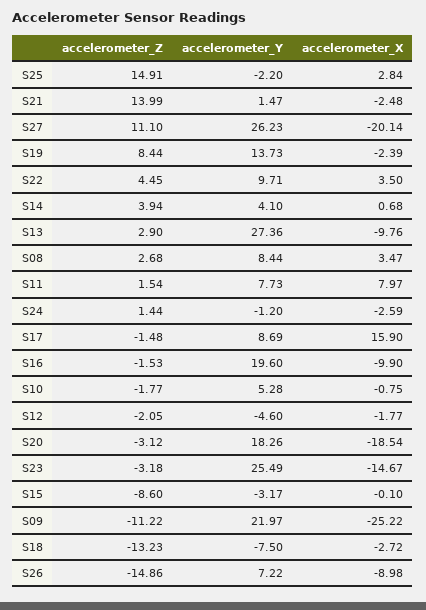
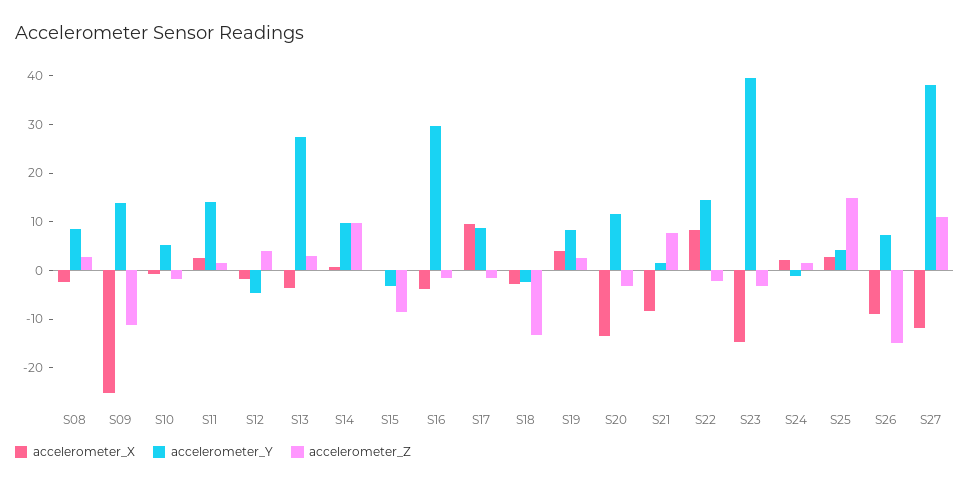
accelerometer_Y, S25: -2.2 -> 4
accelerometer_Z, S21: 13.99 -> 8
accelerometer_X, S21: -2.48 -> -8
accelerometer_Y, S27: 26.23 -> 38
accelerometer_X, S27: -20.14 -> -12
accelerometer_Z, S19: 8.44 -> 2
accelerometer_Y, S19: 13.73 -> 8
accelerometer_X, S19: -2.39 -> 4
accelerometer_Z, S22: 4.45 -> -2
accelerometer_Y, S22: 9.71 -> 14
accelerometer_X, S22: 3.5 -> 8
accelerometer_Z, S14: 3.94 -> 10
accelerometer_Y, S14: 4.1 -> 10
accelerometer_X, S13: -9.76 -> -4
accelerometer_X, S08: 3.47 -> -2
accelerometer_Y, S11: 7.73 -> 14
accelerometer_X, S11: 7.97 -> 2
accelerometer_X, S24: -2.59 -> 2
accelerometer_X, S17: 15.9 -> 10
accelerometer_Y, S16: 19.6 -> 30
accelerometer_X, S16: -9.9 -> -4
accelerometer_Z, S12: -2.05 -> 4
accelerometer_Y, S20: 18.26 -> 12
accelerometer_X, S20: -18.54 -> -14
accelerometer_Y, S23: 25.49 -> 40
accelerometer_Y, S09: 21.97 -> 14
accelerometer_Y, S18: -7.5 -> -2

